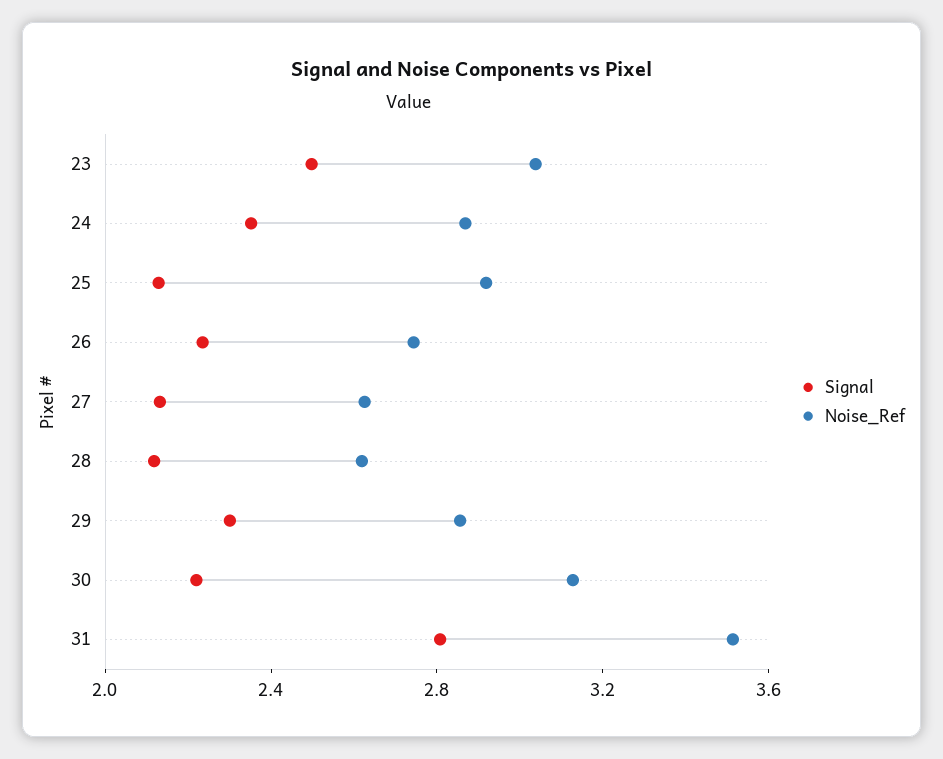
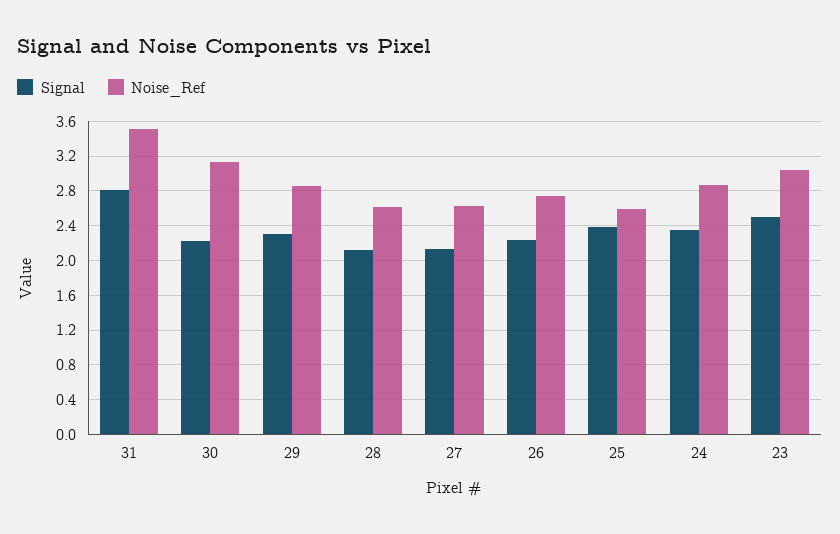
Signal, 25: 2.1 -> 2.4
Noise_Ref, 25: 2.9 -> 2.6

